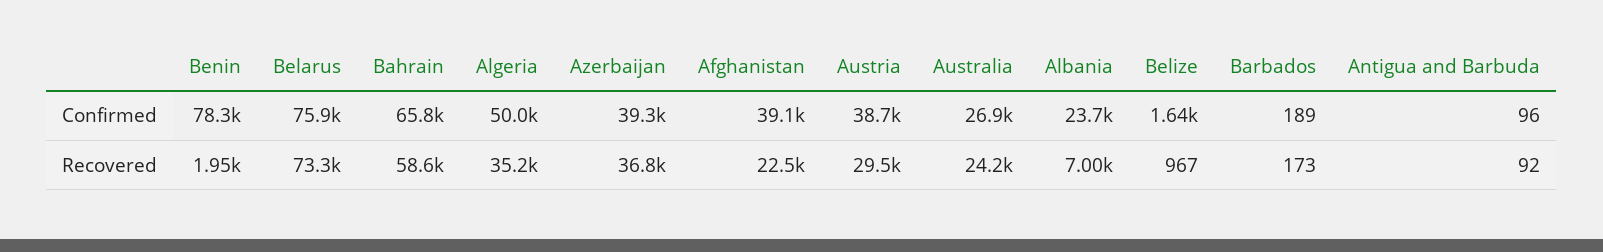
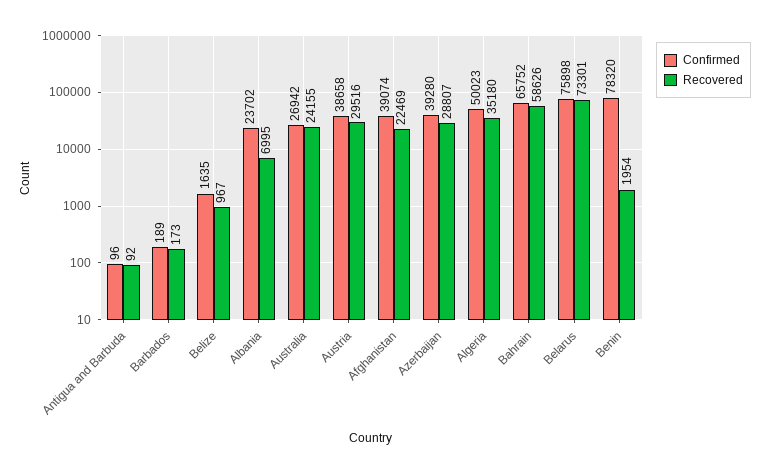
Recovered, Azerbaijan: 36800 -> 28807

